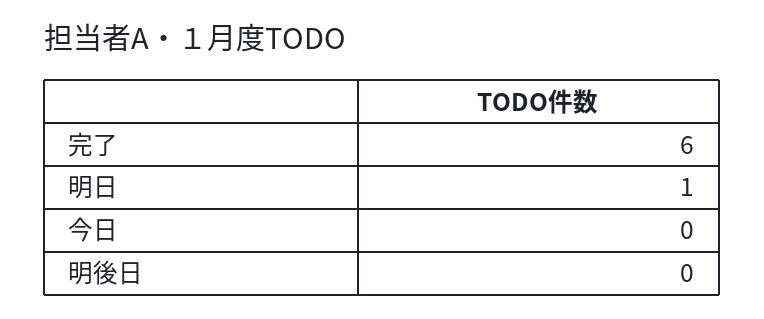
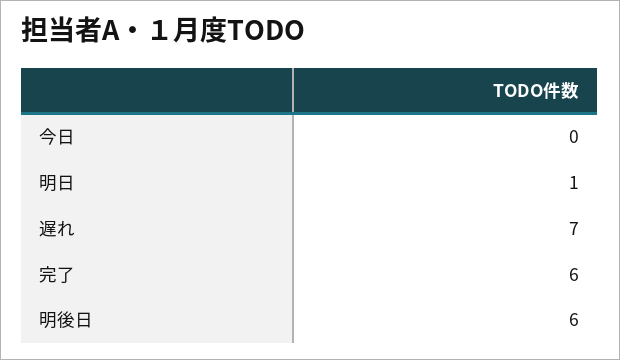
明後日: 0 -> 6
遅れ: none -> 7

